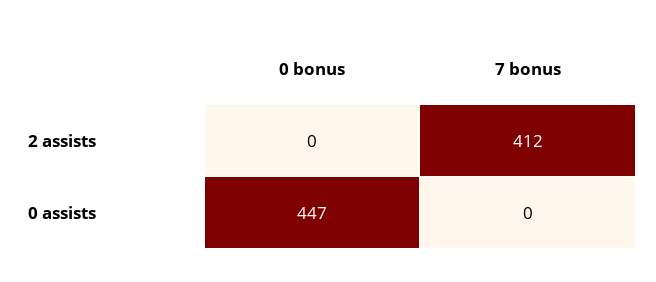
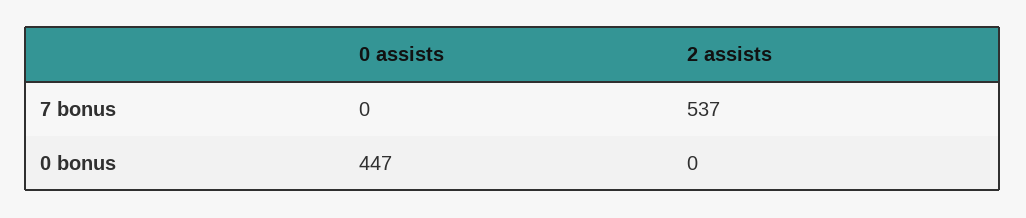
7 bonus, 2 assists: 412 -> 537

